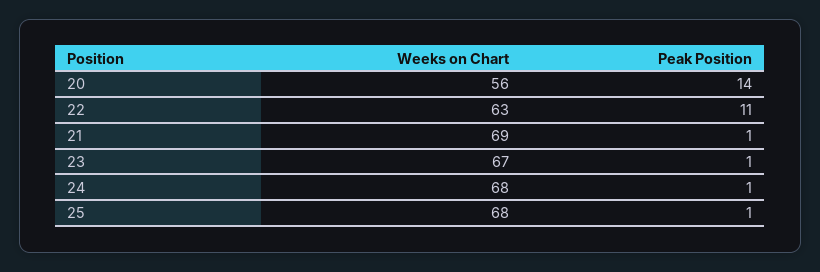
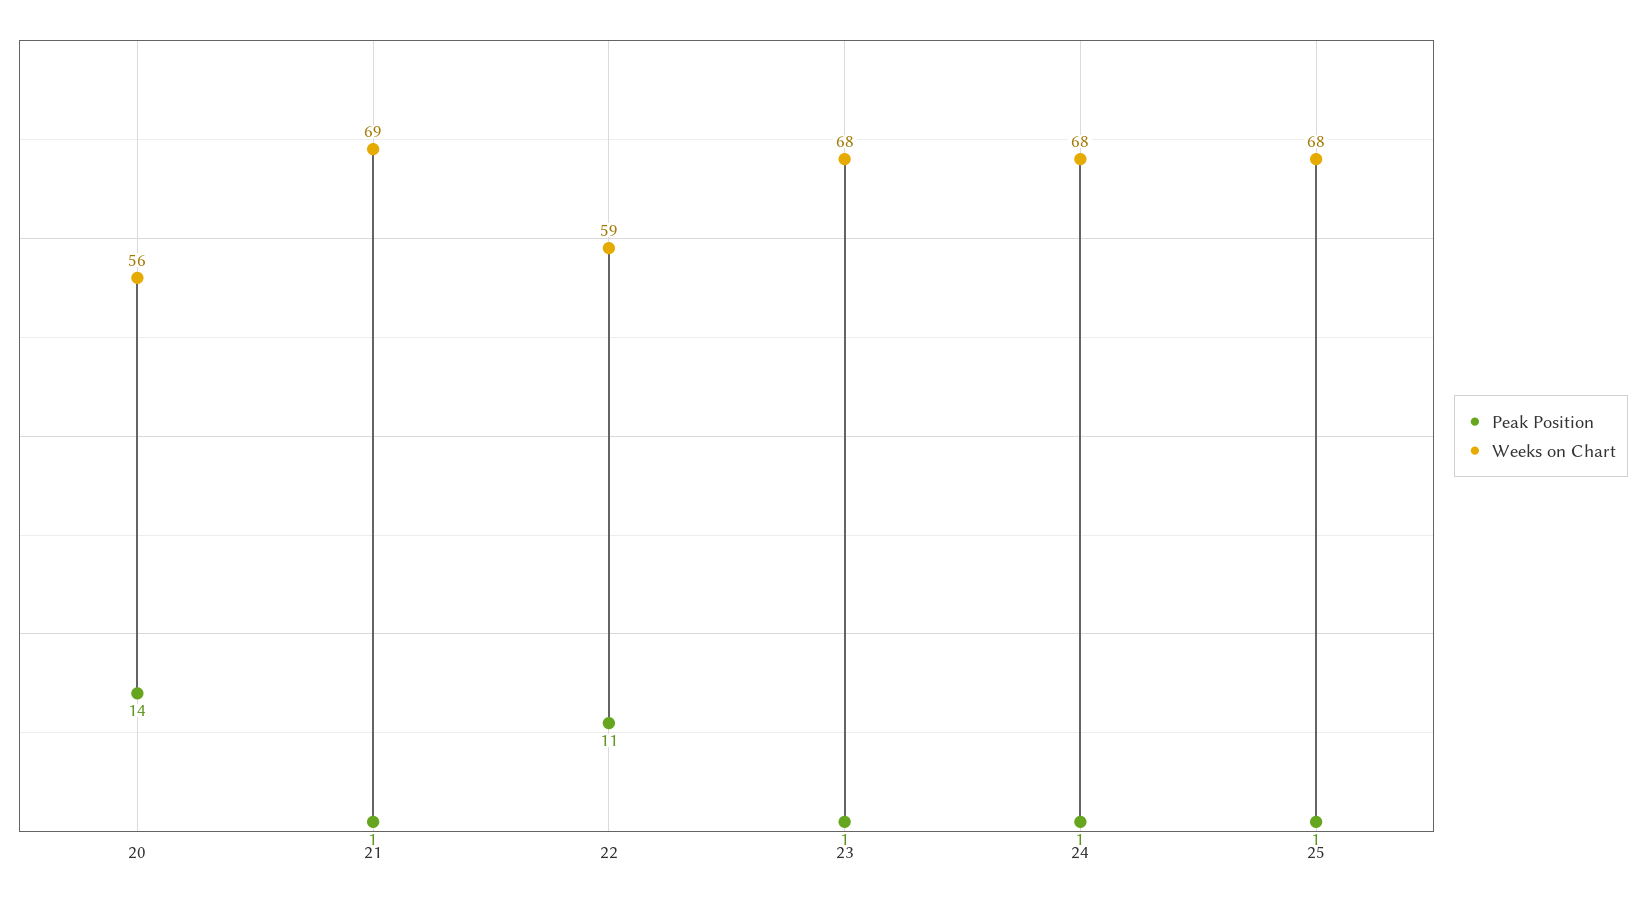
Weeks on Chart, 22: 63 -> 59
Weeks on Chart, 23: 67 -> 68

